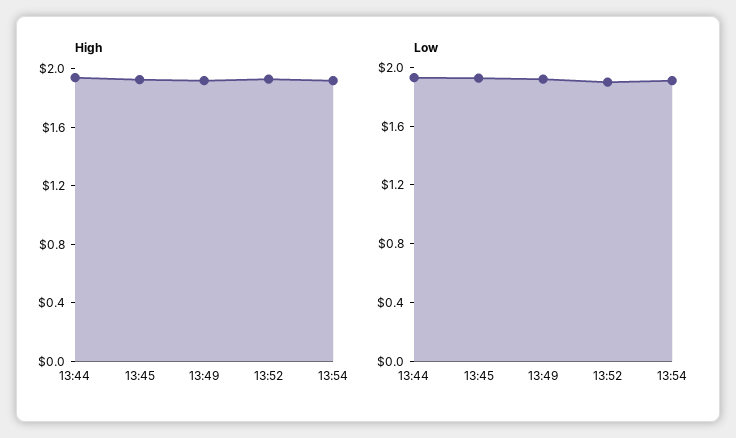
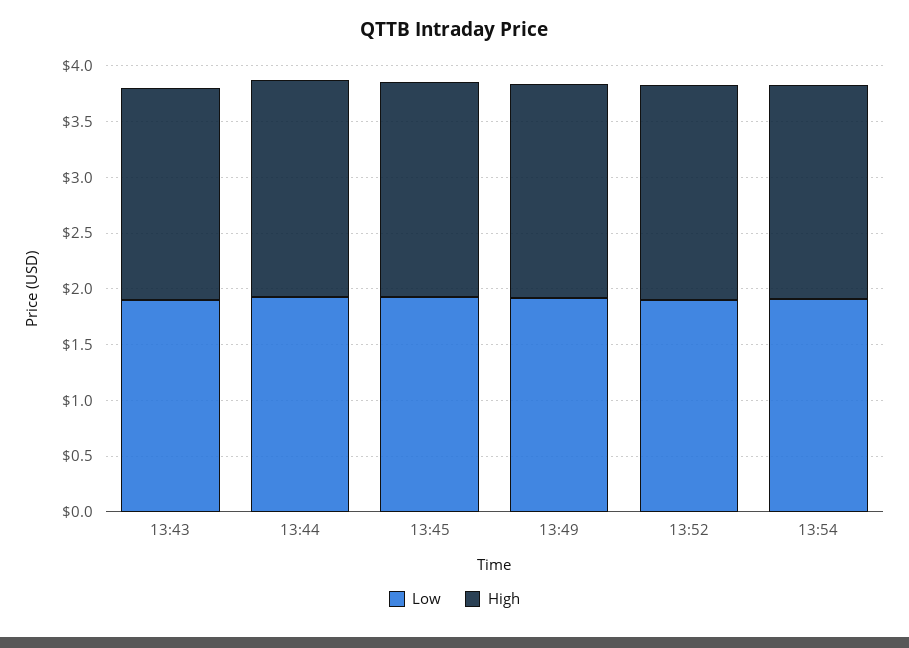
Low, 13:43: none -> 1.9
High, 13:43: none -> 1.9

